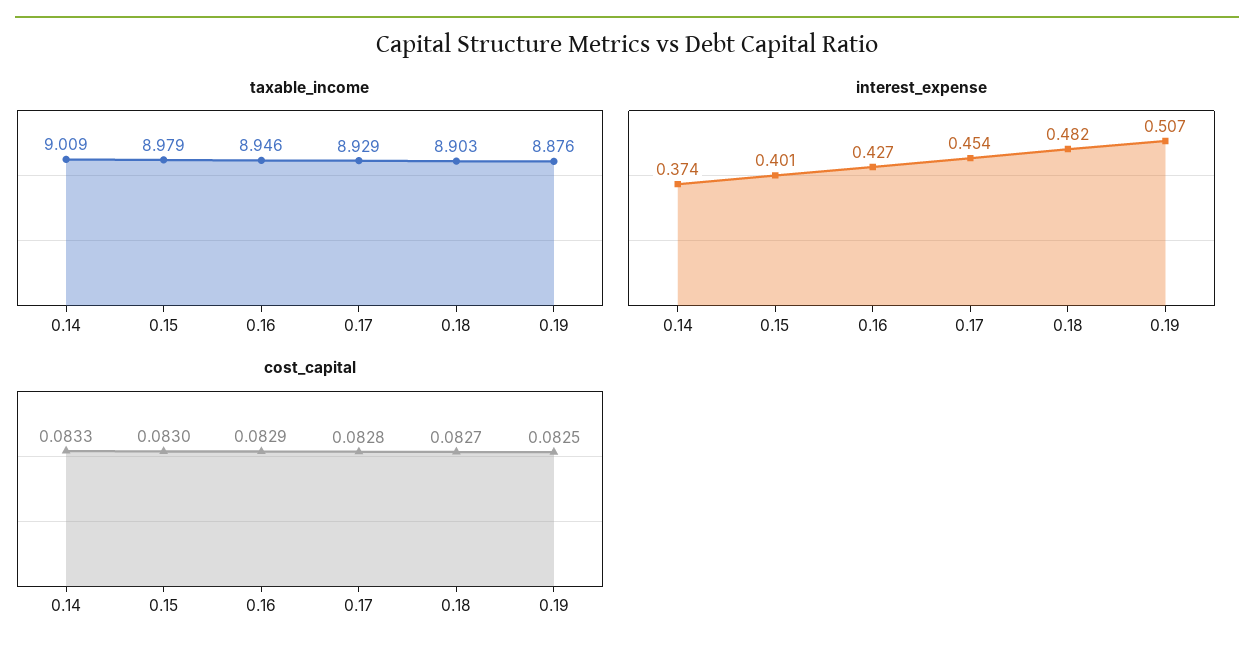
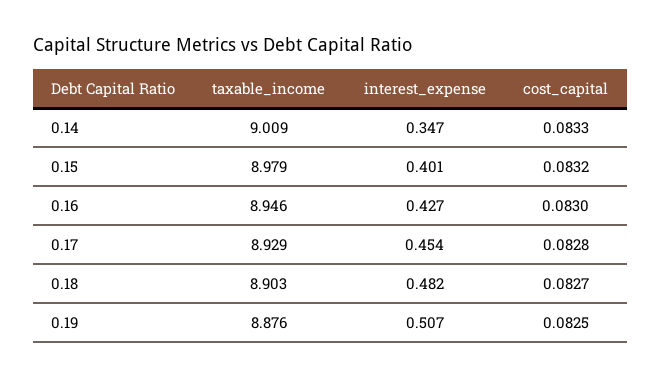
interest_expense, 0.14: 0.374 -> 0.347
cost_capital, 0.15: 0.083 -> 0.0832
cost_capital, 0.16: 0.0829 -> 0.083

